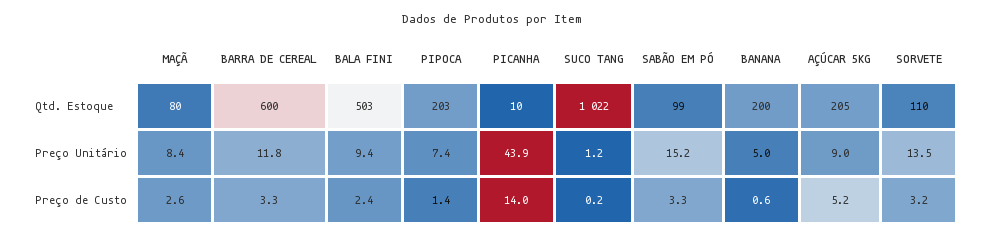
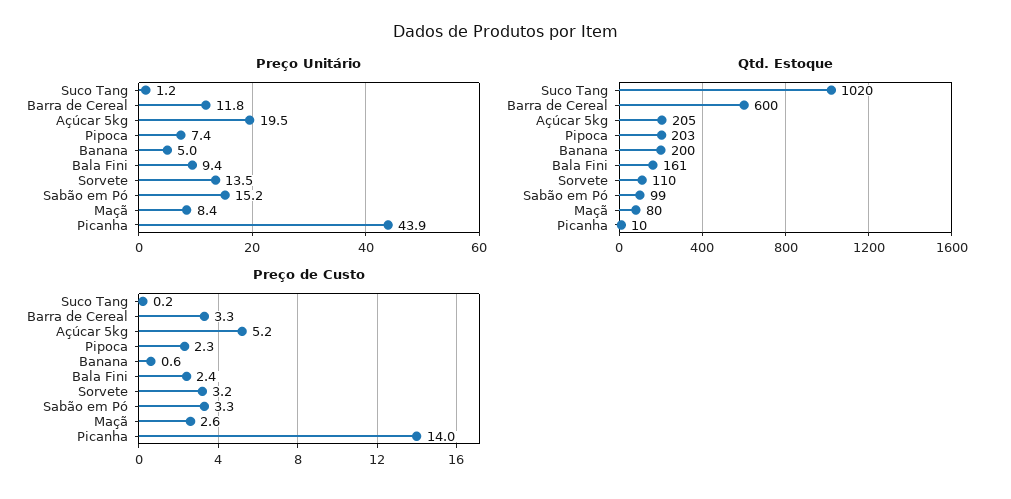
Qtd. Estoque, BALA FINI: 503 -> 161
Qtd. Estoque, SUCO TANG: 1022 -> 1020
Preço Unitário, AÇÚCAR 5KG: 9 -> 19.5
Preço de Custo, PIPOCA: 1.4 -> 2.3

